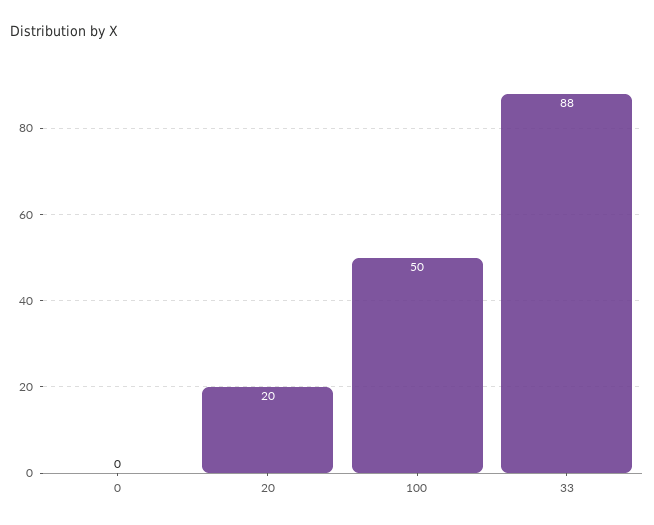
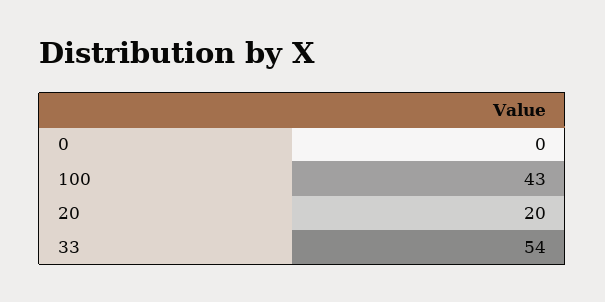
100: 50 -> 43
33: 88 -> 54

